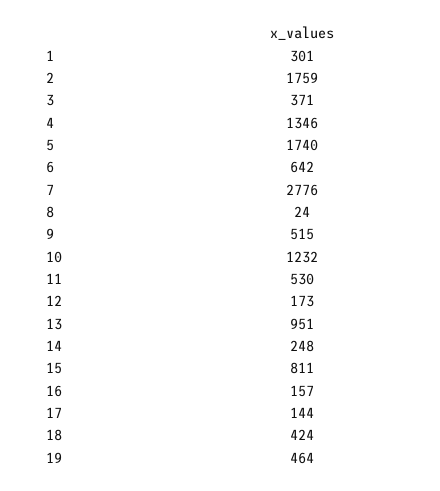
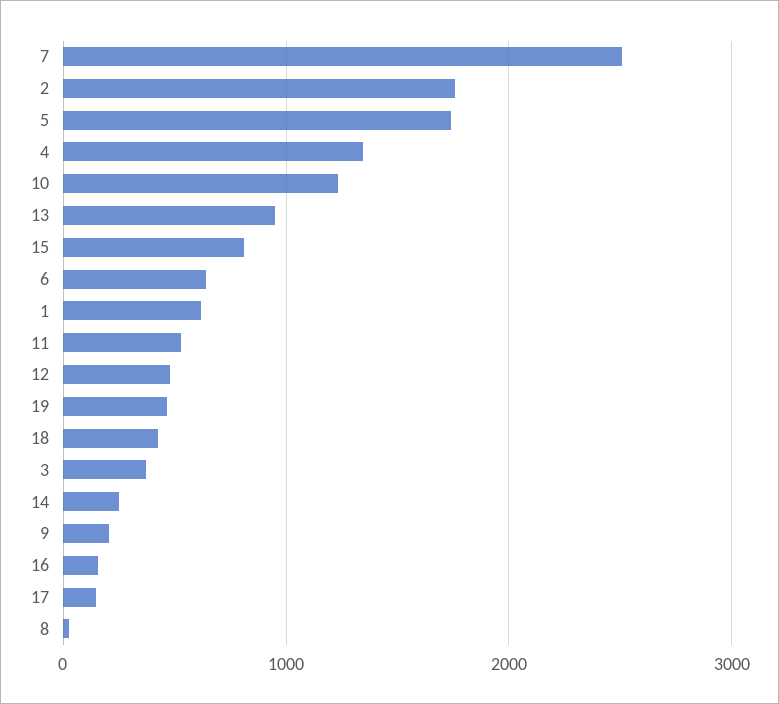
1: 301 -> 600
7: 2776 -> 2500
9: 515 -> 200
12: 173 -> 500

